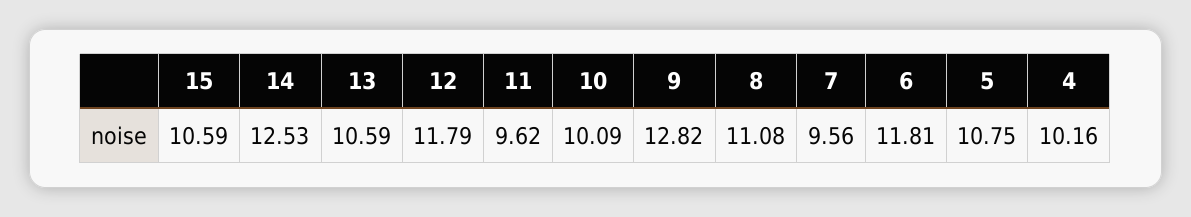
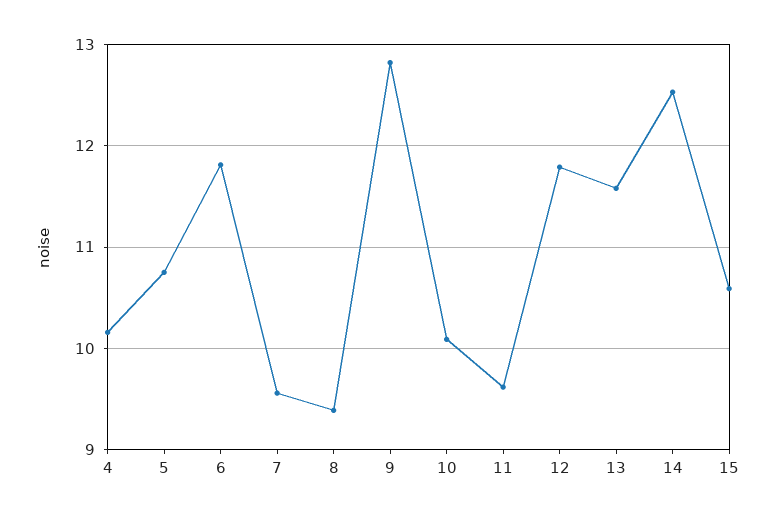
13: 10.59 -> 11.6
8: 11.08 -> 9.4

